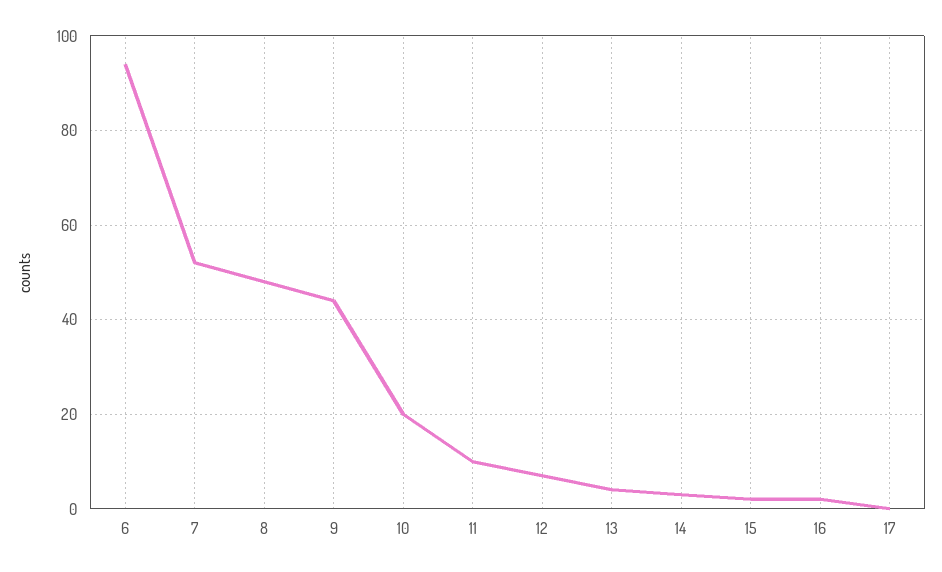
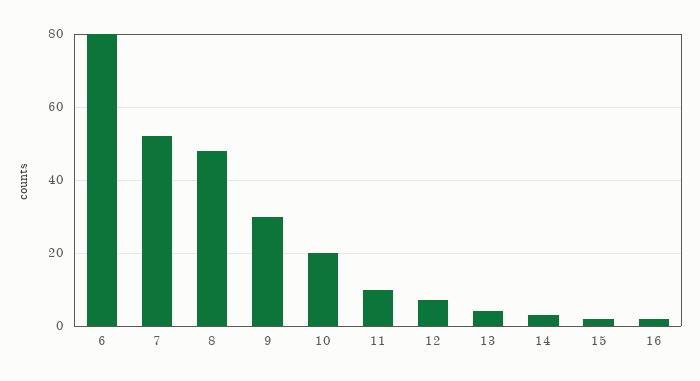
6: 95 -> 80
9: 45 -> 30
17: 0 -> none

